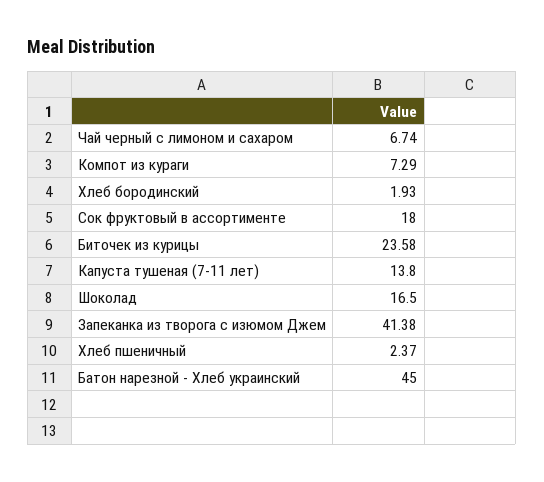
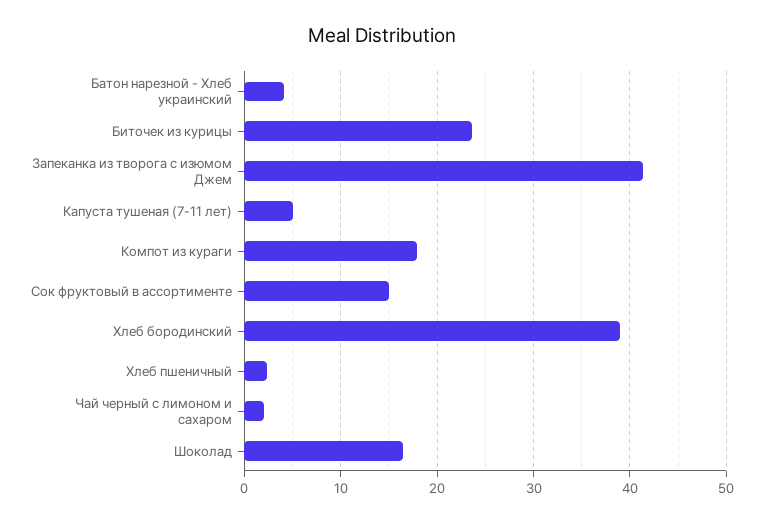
Чай черный с лимоном и сахаром: 6.74 -> 2
Компот из кураги: 7.29 -> 18
Хлеб бородинский: 1.93 -> 39
Сок фруктовый в ассортименте: 18 -> 15
Капуста тушеная (7-11 лет): 13.8 -> 5
Батон нарезной - Хлеб украинский: 45 -> 4

